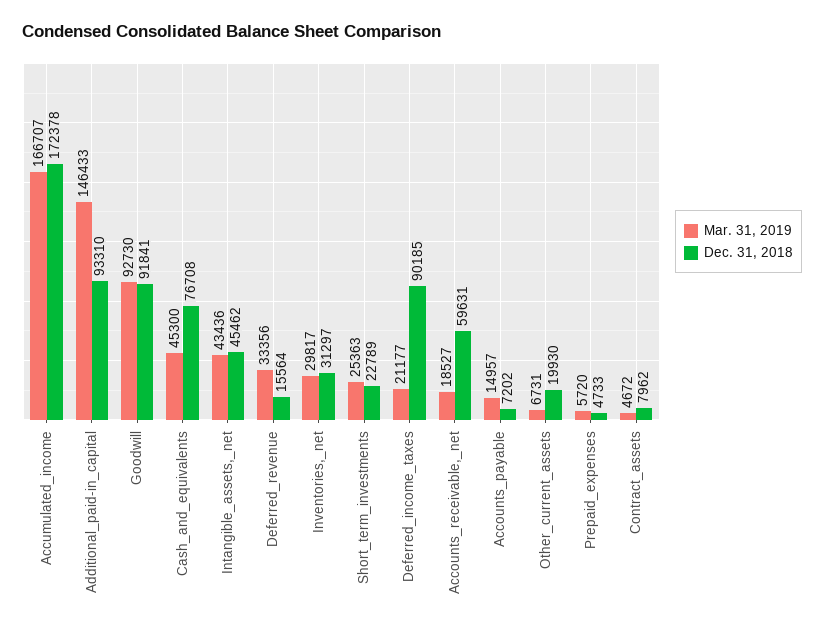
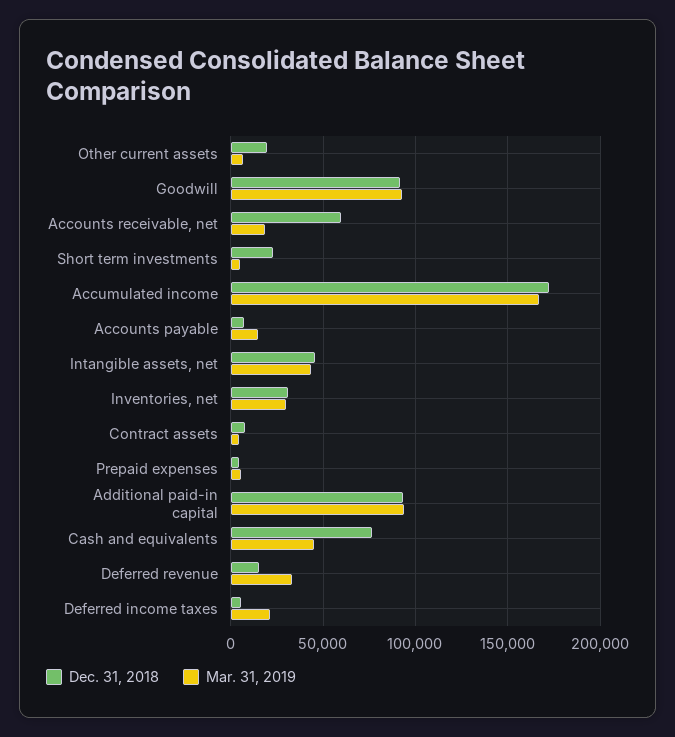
Mar. 31, 2019, Additional_paid-in_capital: 146433 -> 95000
Mar. 31, 2019, Short_term_investments: 25363 -> 5000
Dec. 31, 2018, Deferred_income_taxes: 90185 -> 5000

